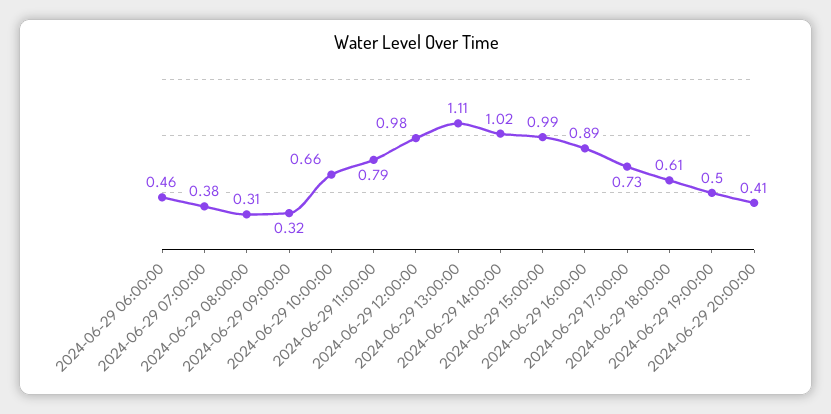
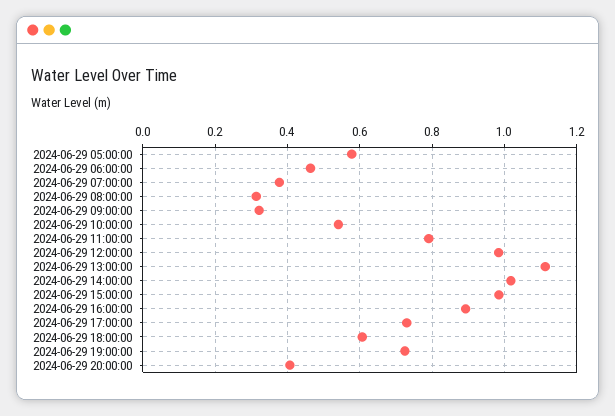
2024-06-29 10:00:00: 0.66 -> 0.54
2024-06-29 19:00:00: 0.5 -> 0.72
2024-06-29 05:00:00: none -> 0.58

